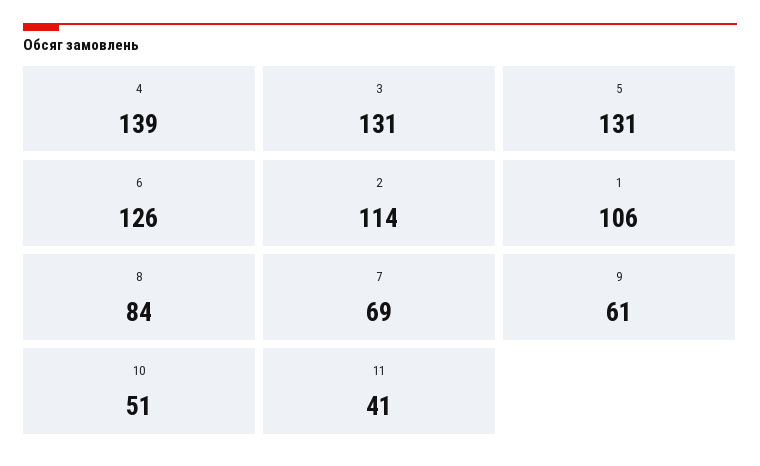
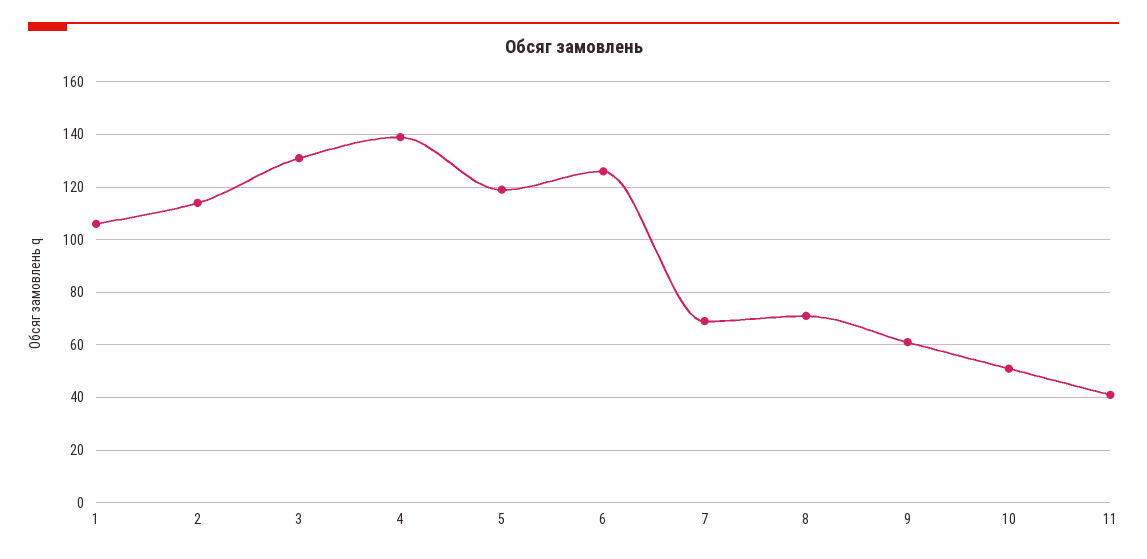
5: 131 -> 120
8: 84 -> 70

